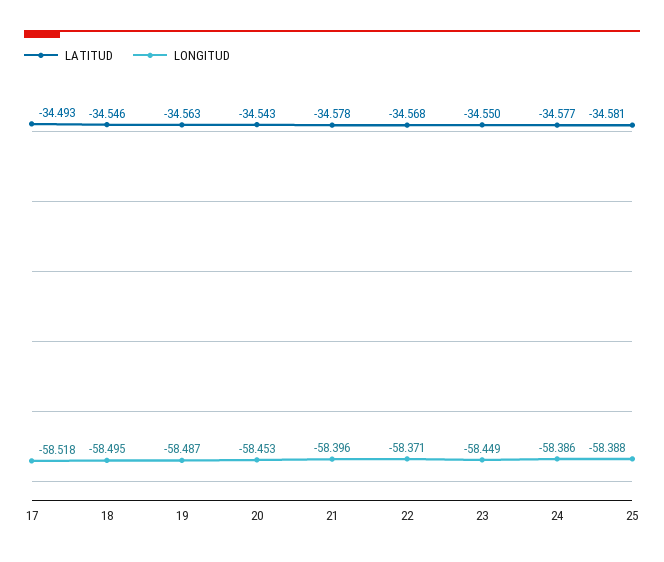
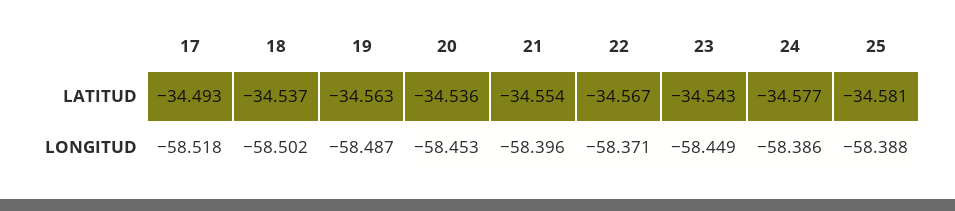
LATITUD, 18: -34.546 -> -34.537
LONGITUD, 18: -58.495 -> -58.502
LATITUD, 20: -34.543 -> -34.536
LATITUD, 21: -34.578 -> -34.554
LATITUD, 22: -34.568 -> -34.567
LATITUD, 23: -34.55 -> -34.543

